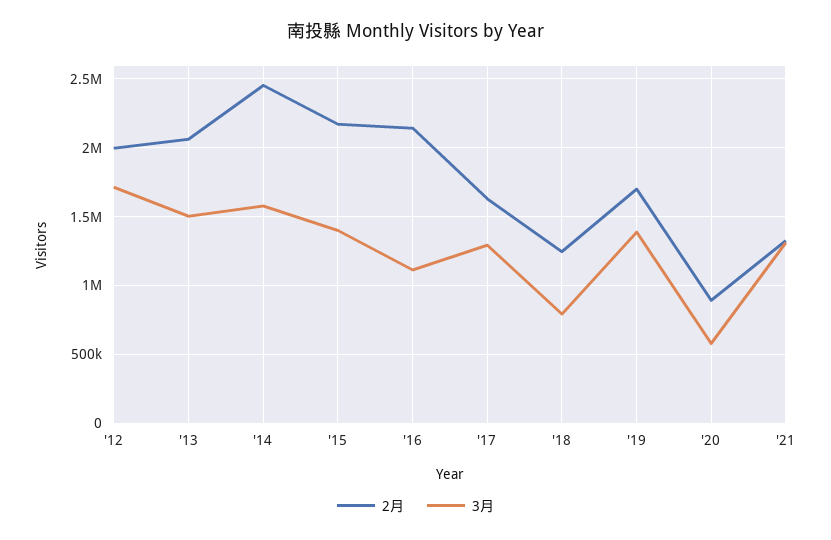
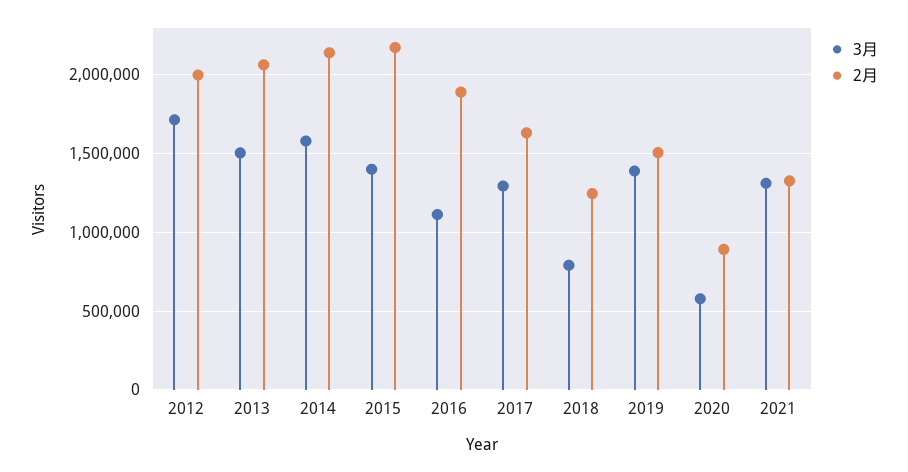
2月, '14: 2450000 -> 2150000
2月, '16: 2150000 -> 1900000
2月, '19: 1700000 -> 1500000

